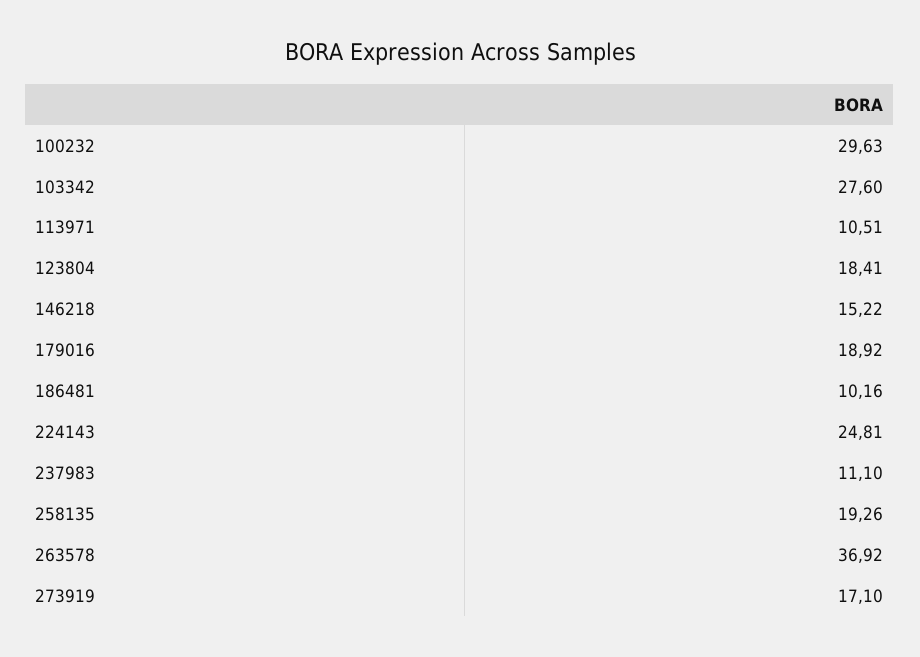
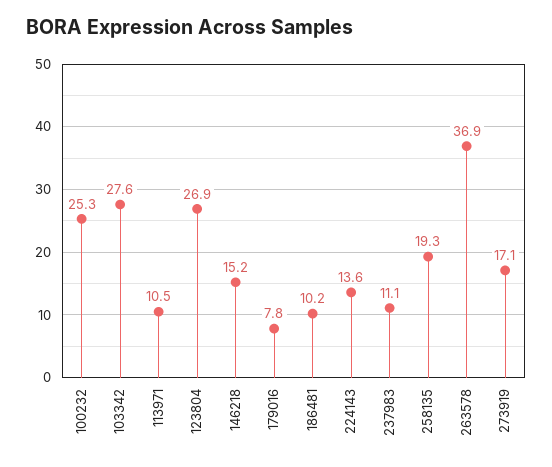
100232: 29.63 -> 25.3
123804: 18.41 -> 26.9
179016: 18.92 -> 7.8
224143: 24.81 -> 13.6

